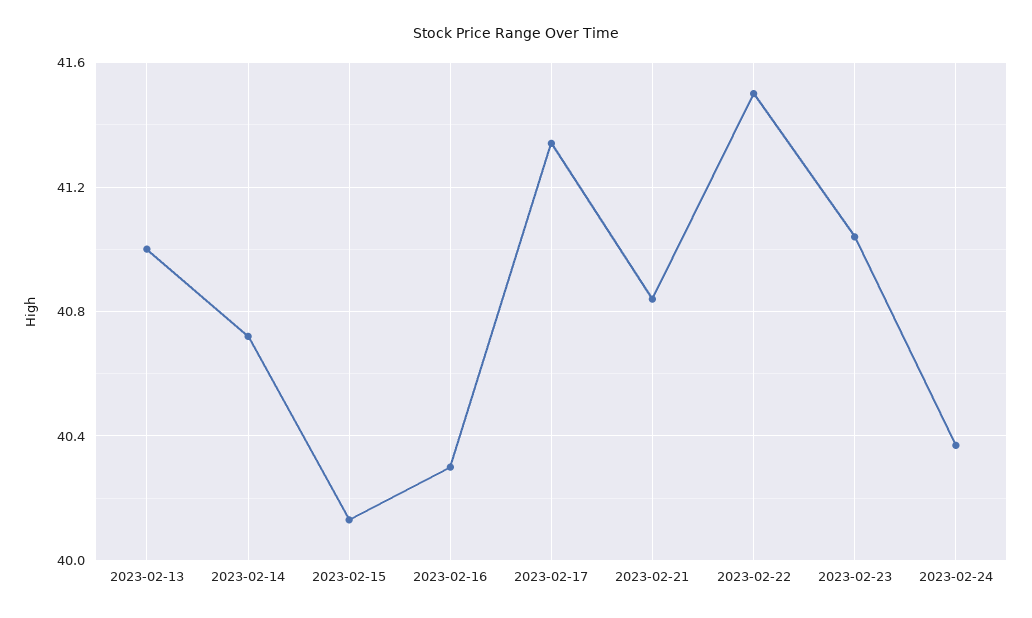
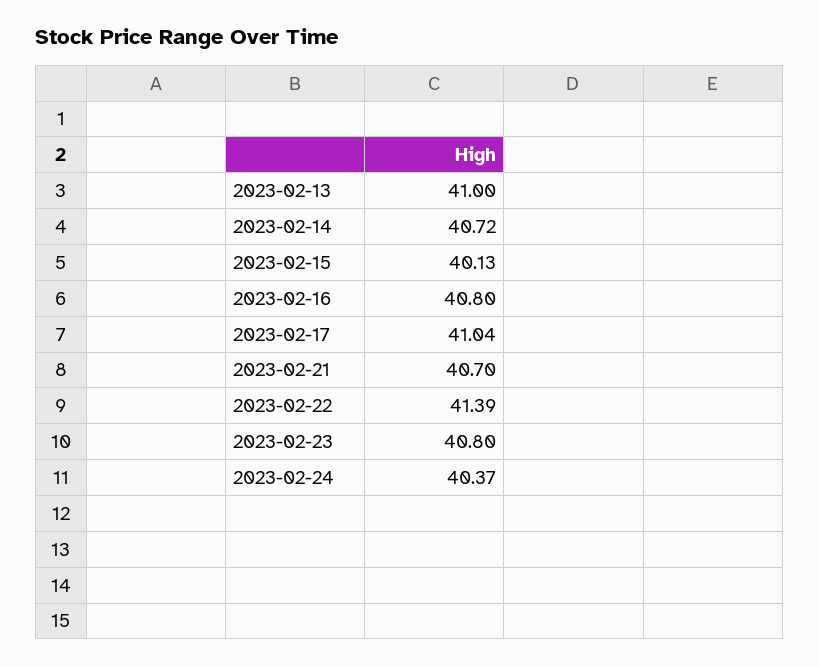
2023-02-16: 40.3 -> 40.8
2023-02-17: 41.35 -> 41.04
2023-02-21: 40.85 -> 40.7
2023-02-22: 41.5 -> 41.39
2023-02-23: 41.05 -> 40.8

